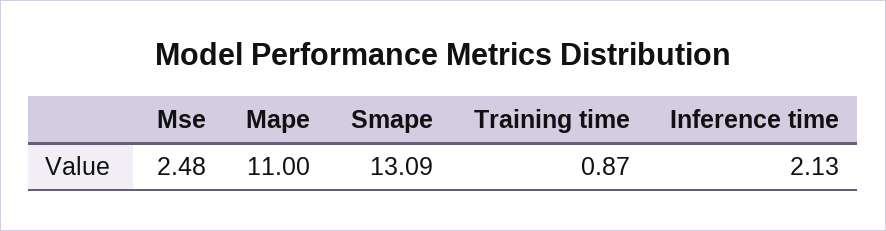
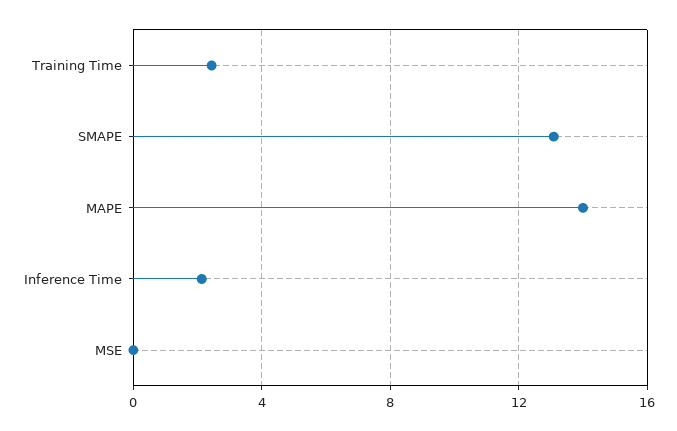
Mse: 2.48 -> 0
Mape: 11 -> 14
Training time: 0.87 -> 2.5

